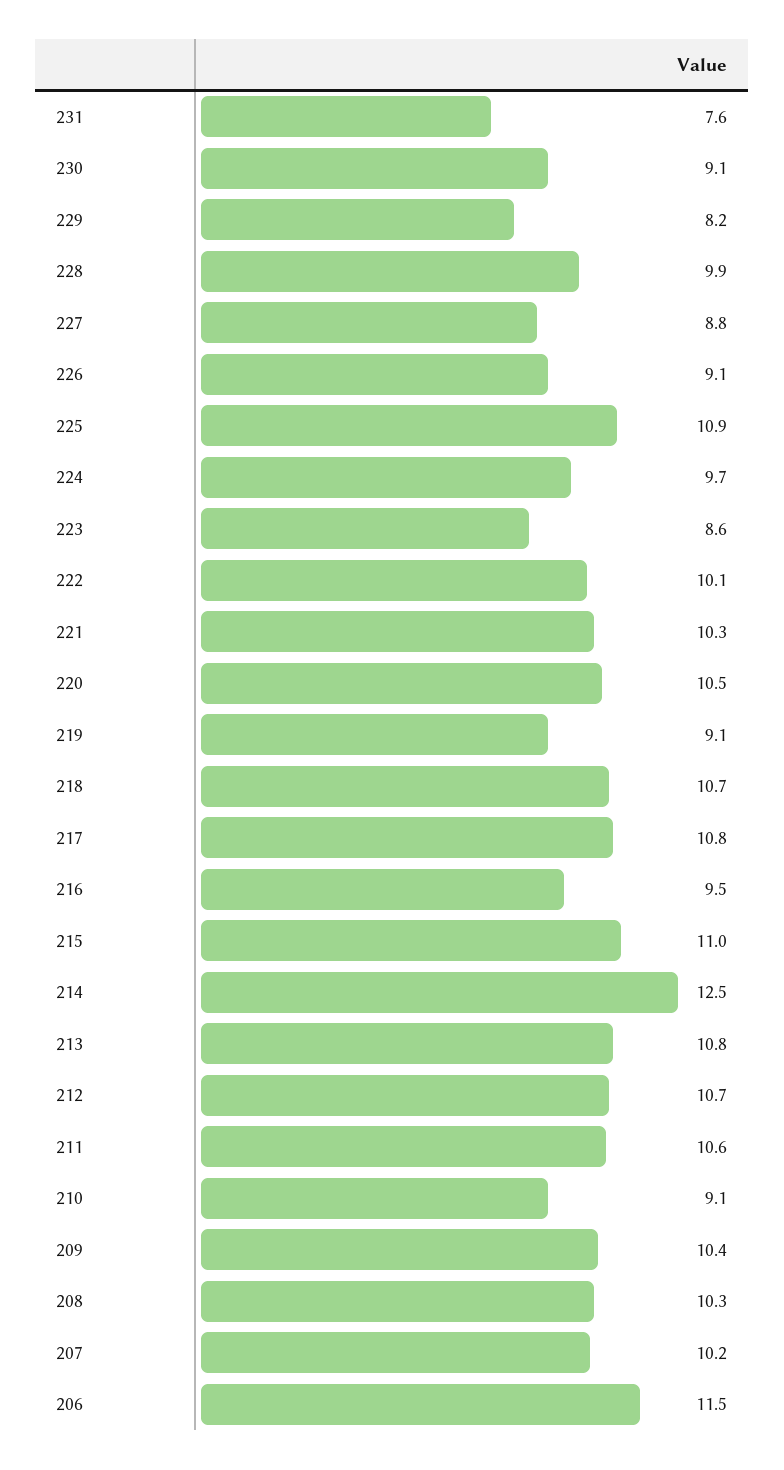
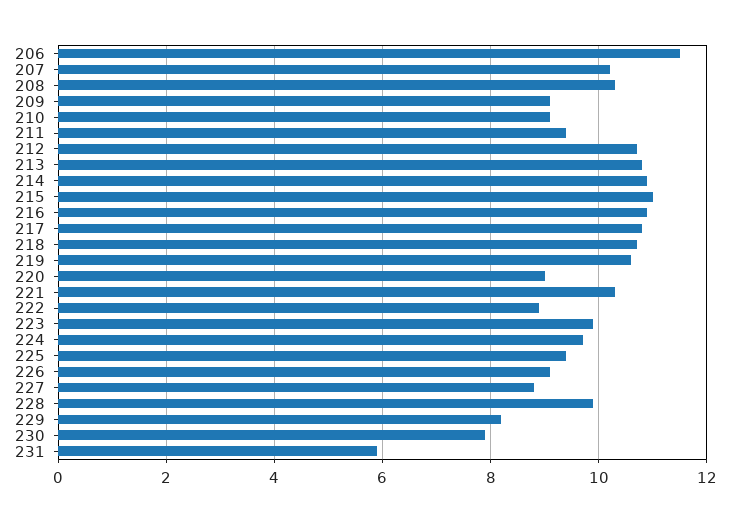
231: 7.6 -> 6
230: 9.1 -> 8
225: 10.9 -> 9.5
223: 8.6 -> 10
222: 10.1 -> 9
220: 10.5 -> 9
219: 9.1 -> 10.5
216: 9.5 -> 11
214: 12.5 -> 11
211: 10.6 -> 9.5
209: 10.4 -> 9

